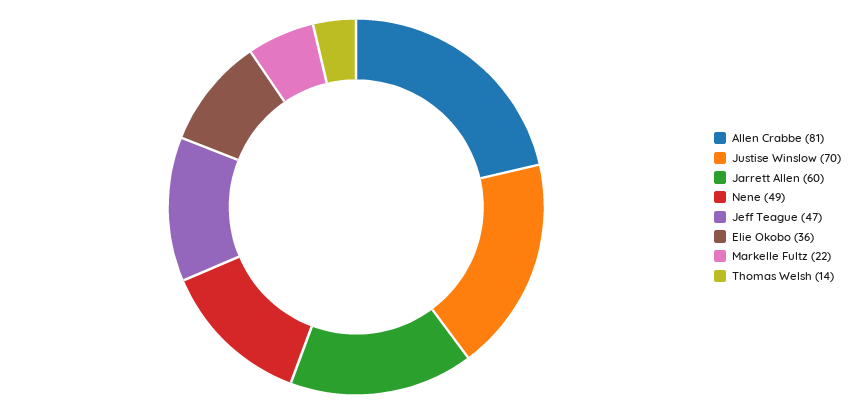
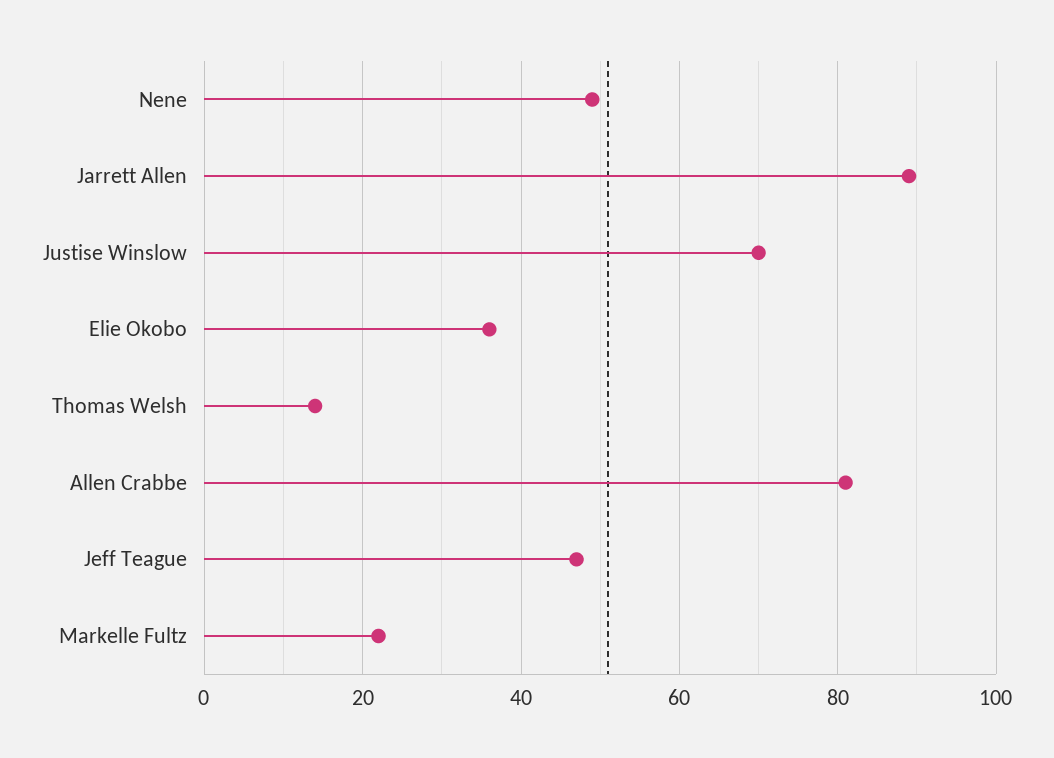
Jarrett Allen: 60 -> 90

